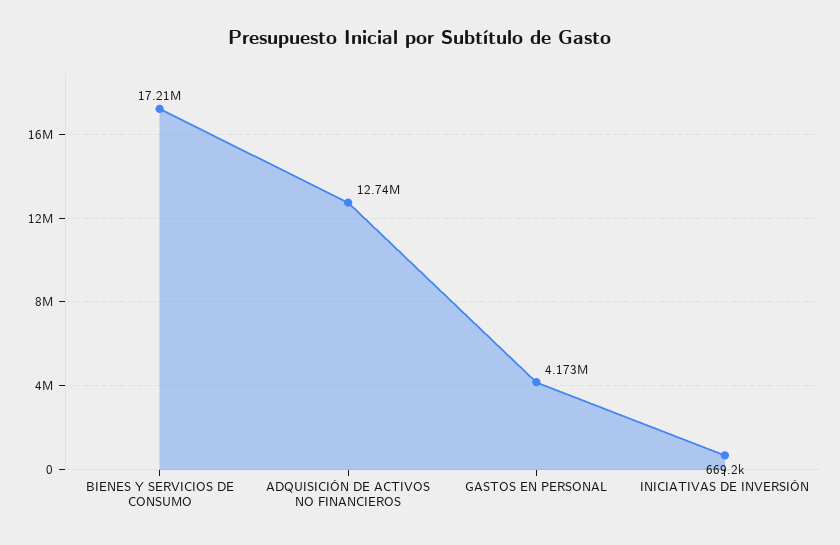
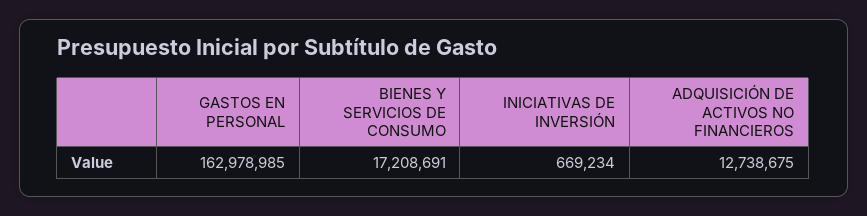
GASTOS EN PERSONAL: 4173000 -> 162978985

